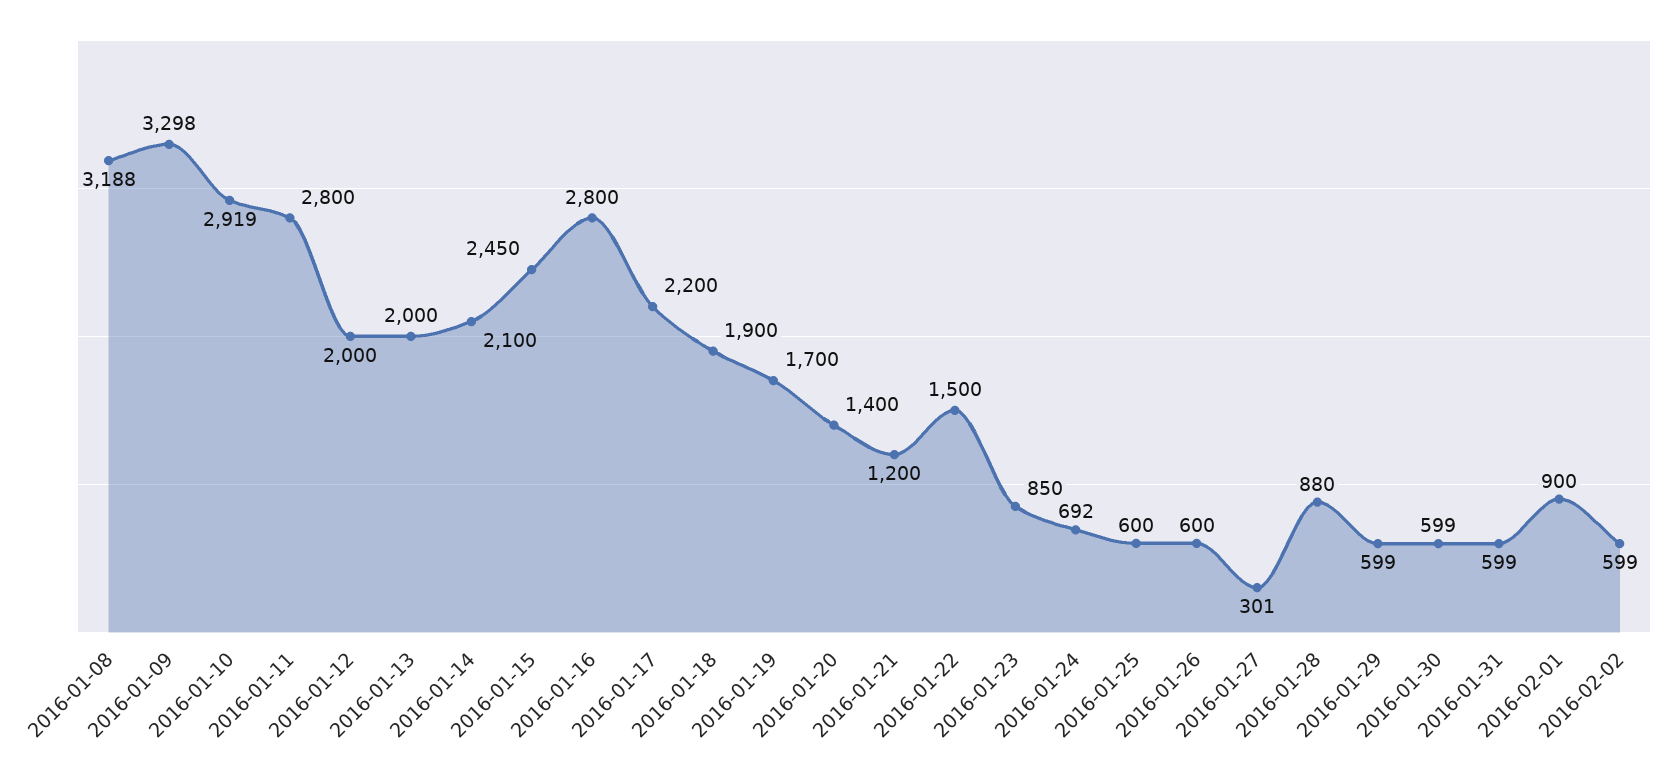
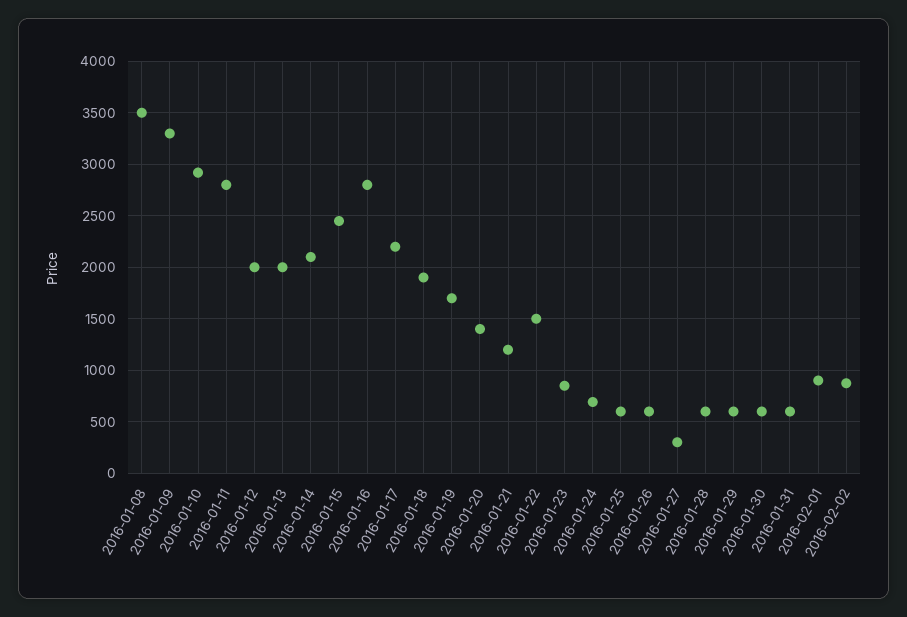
2016-01-08: 3188 -> 3500
2016-01-28: 880 -> 600
2016-02-02: 599 -> 900

